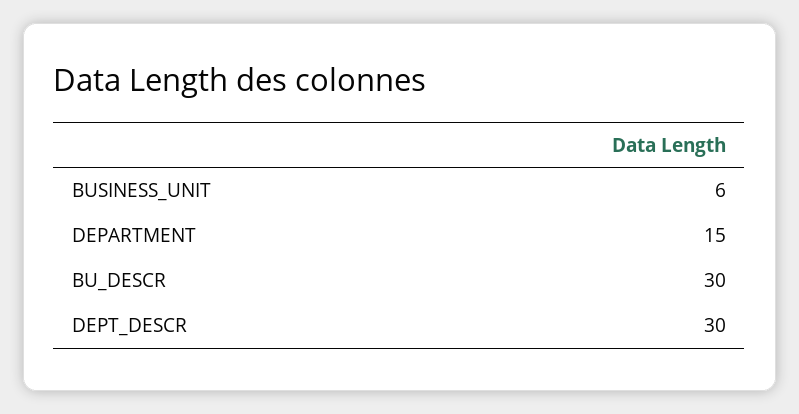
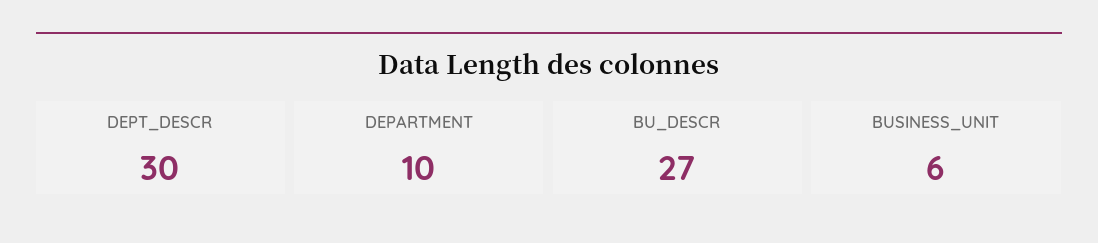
DEPARTMENT: 15 -> 10
BU_DESCR: 30 -> 27

